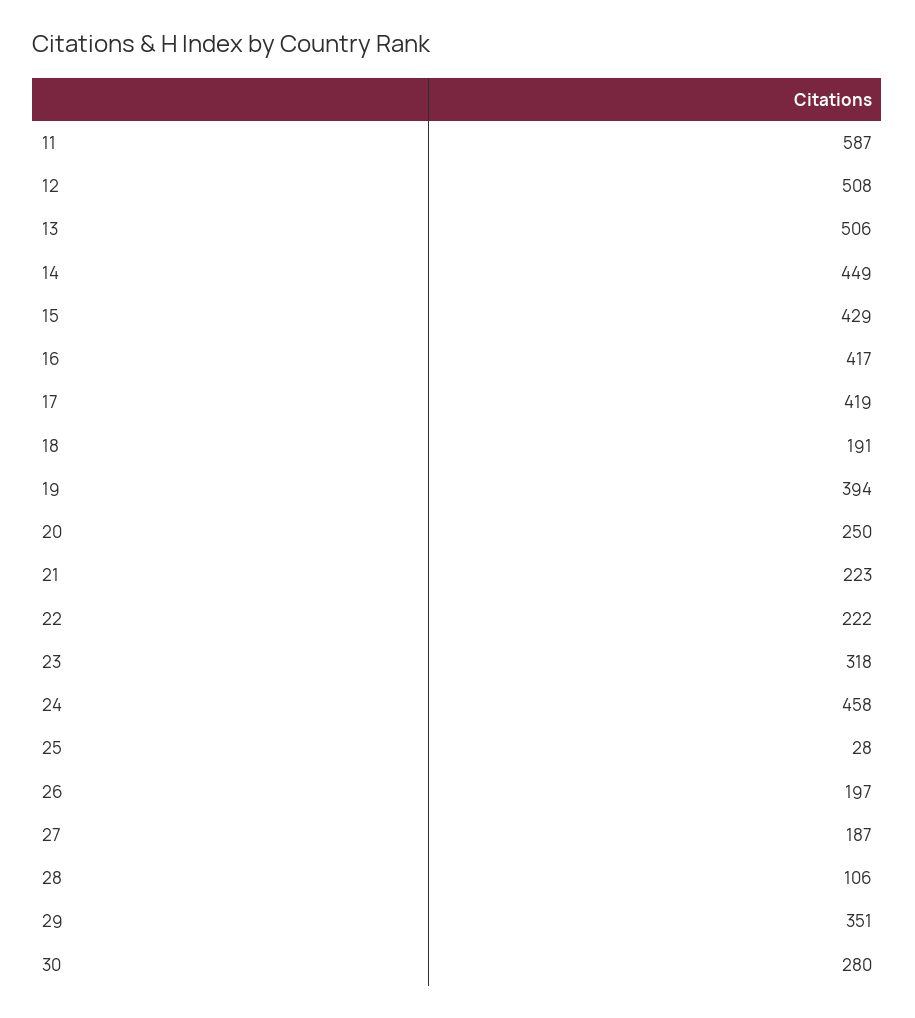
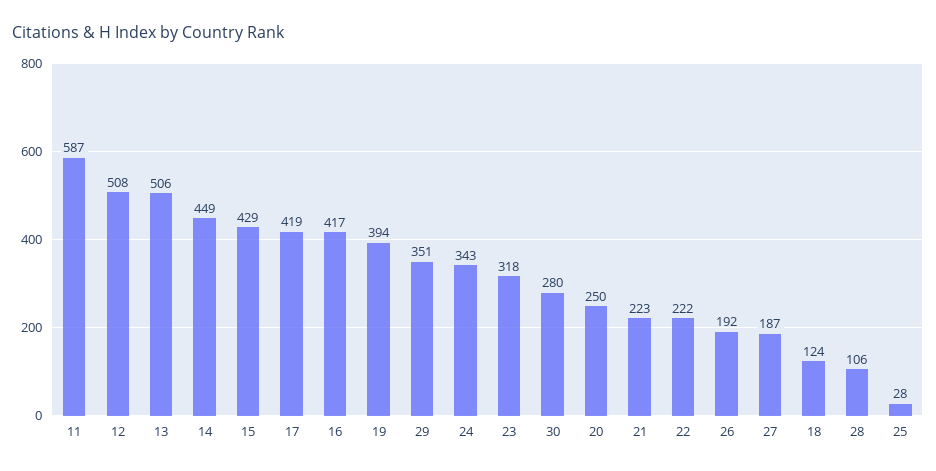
18: 191 -> 124
24: 458 -> 343
26: 197 -> 192

